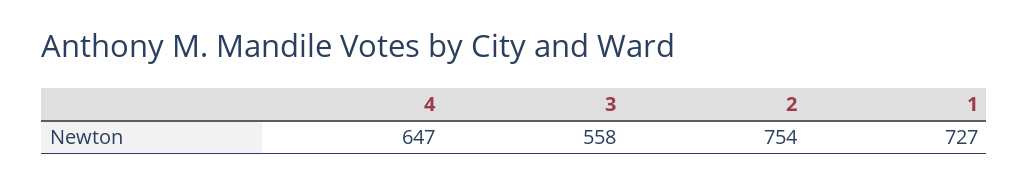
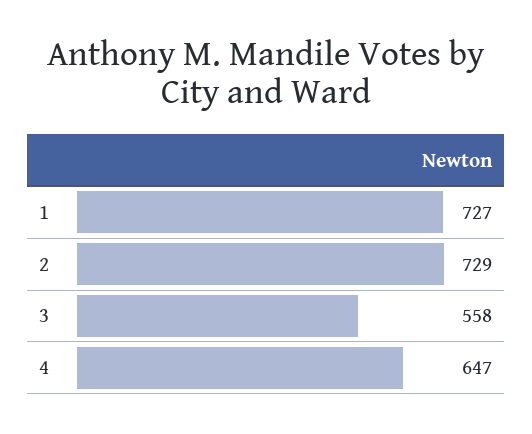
2: 754 -> 729

